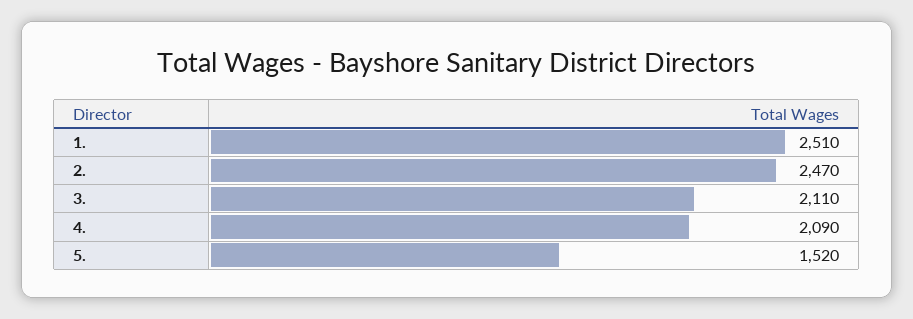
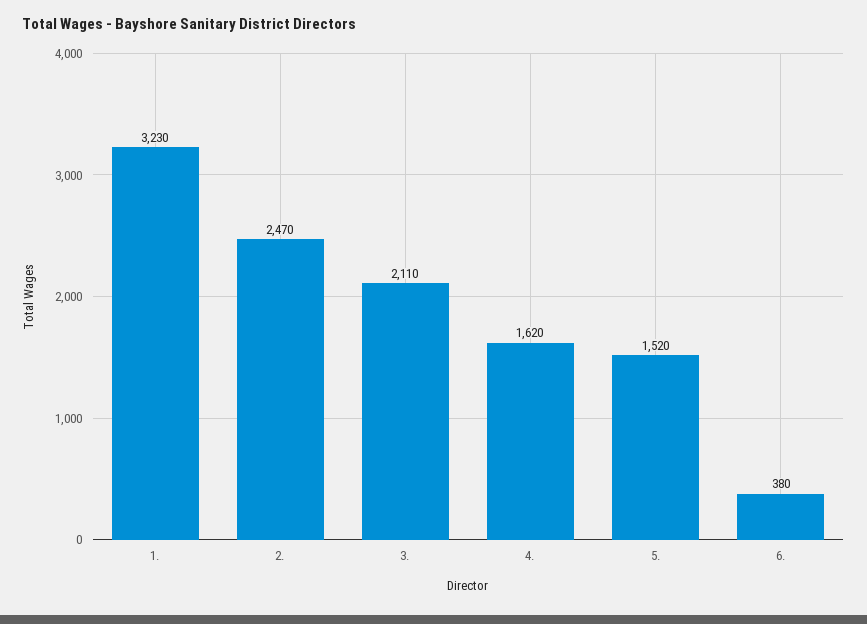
1.: 2510 -> 3230
4.: 2090 -> 1620
6.: none -> 380

